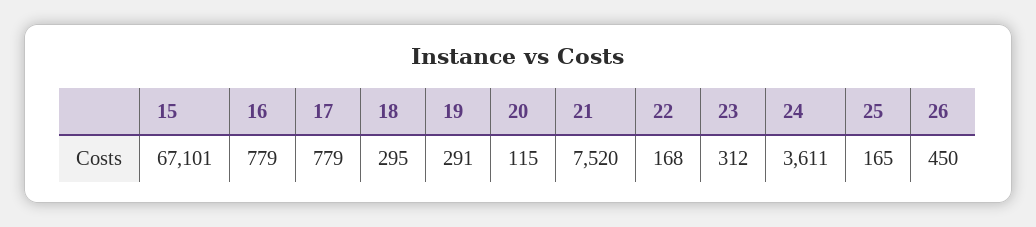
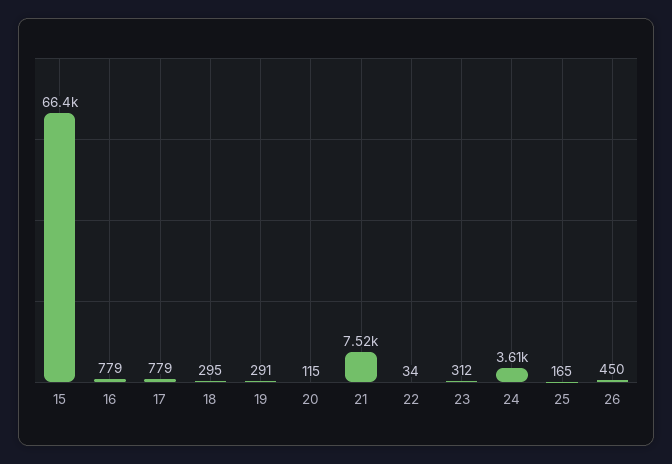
15: 67101 -> 66400
22: 168 -> 34

